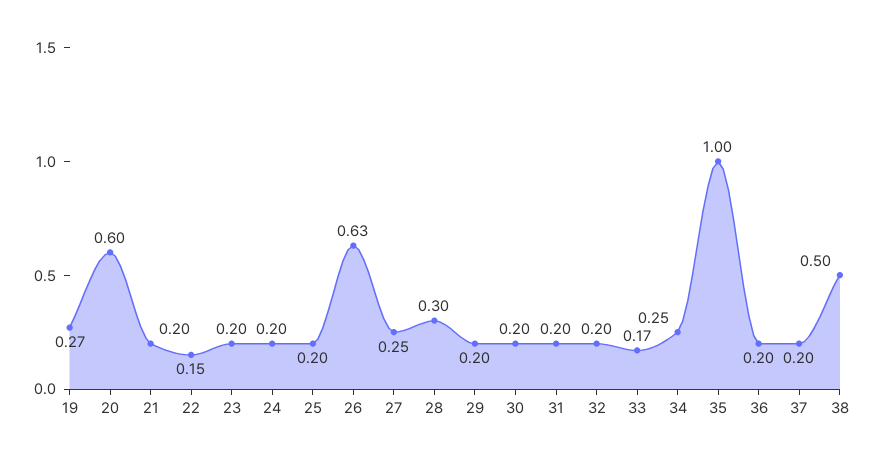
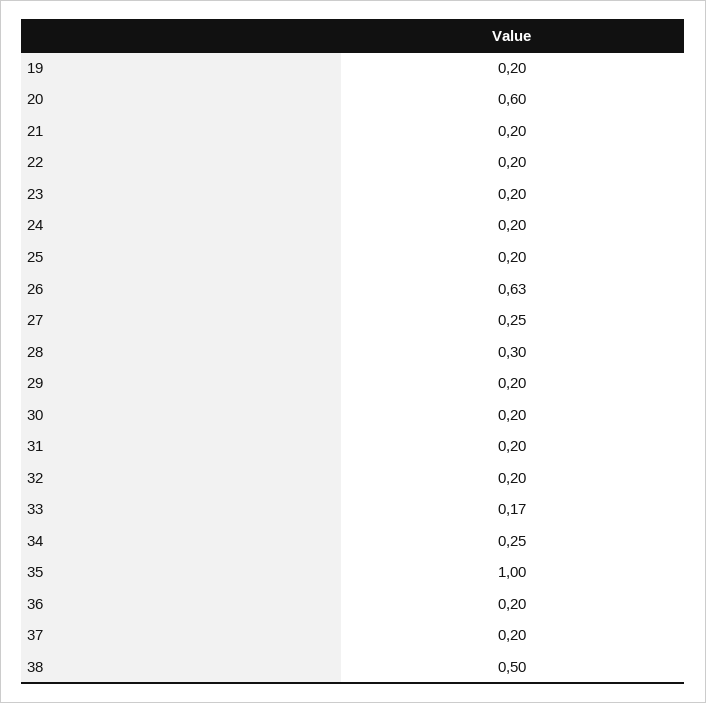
19: 0.27 -> 0.2
22: 0.15 -> 0.2

